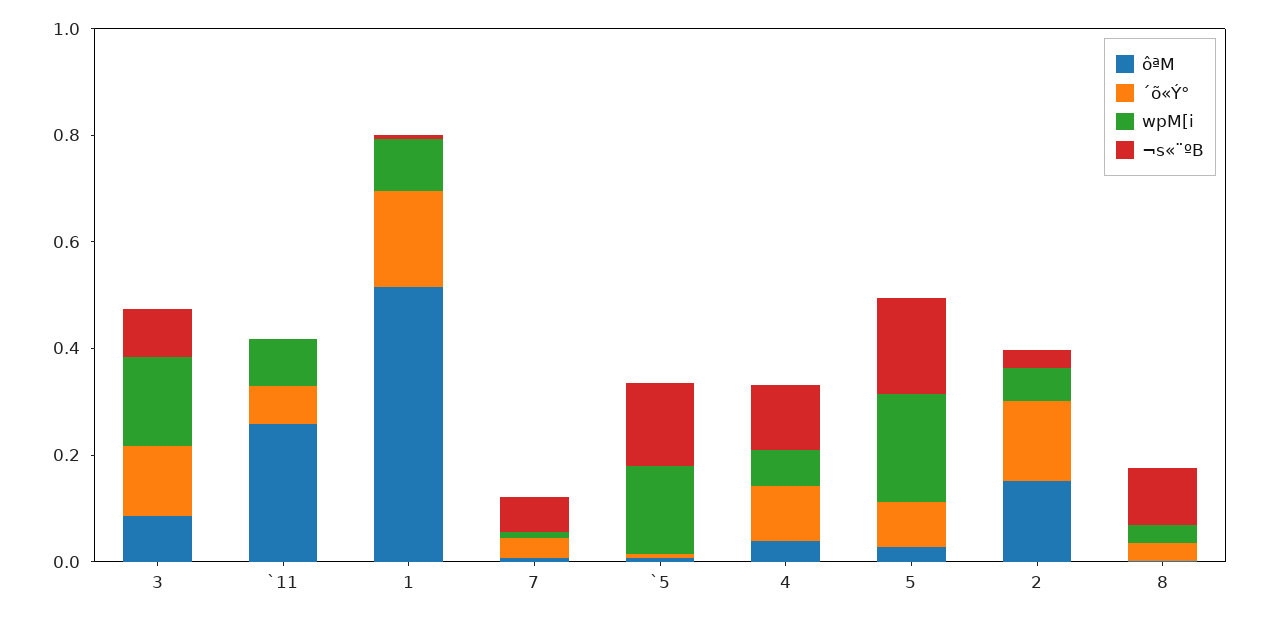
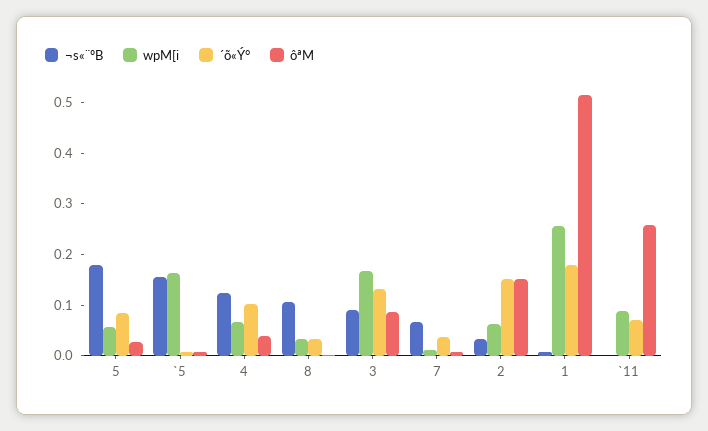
wpM[i, 1: 0.1 -> 0.26
wpM[i, 5: 0.2 -> 0.06

